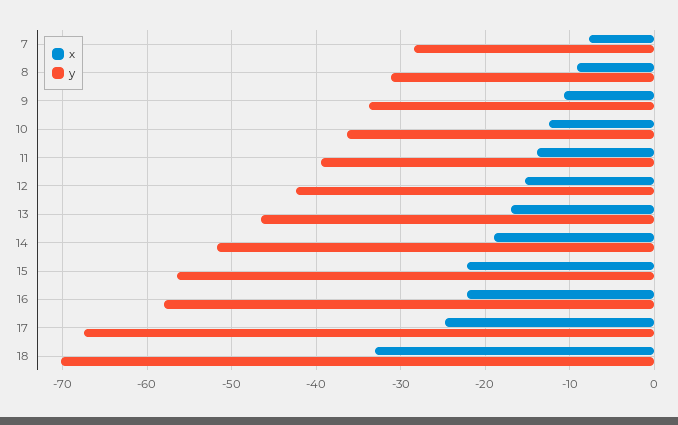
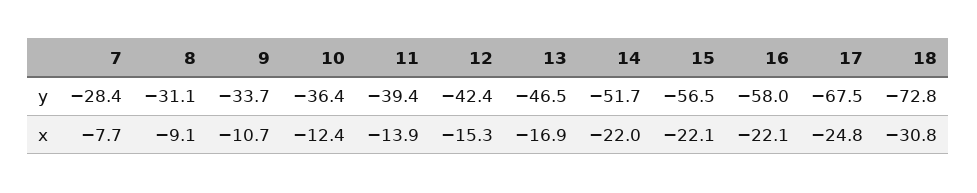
x, 14: -19 -> -22
x, 18: -33 -> -30.8
y, 18: -70 -> -72.8

